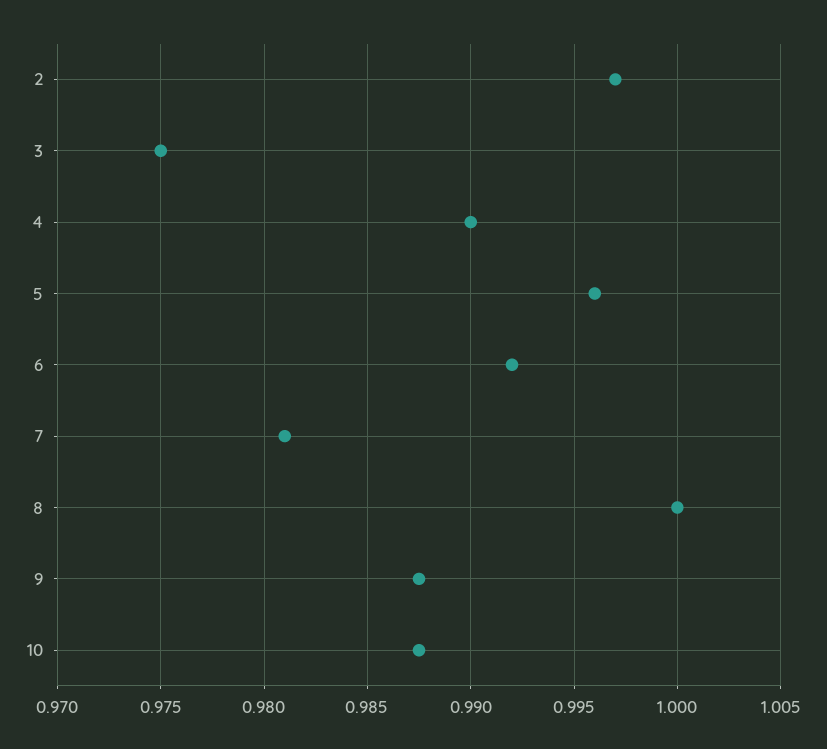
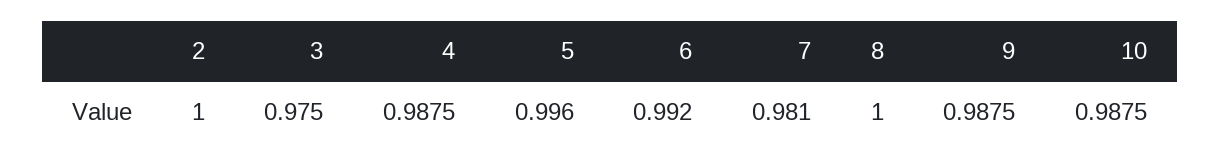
2: 0.997 -> 1
4: 0.99 -> 0.9875

